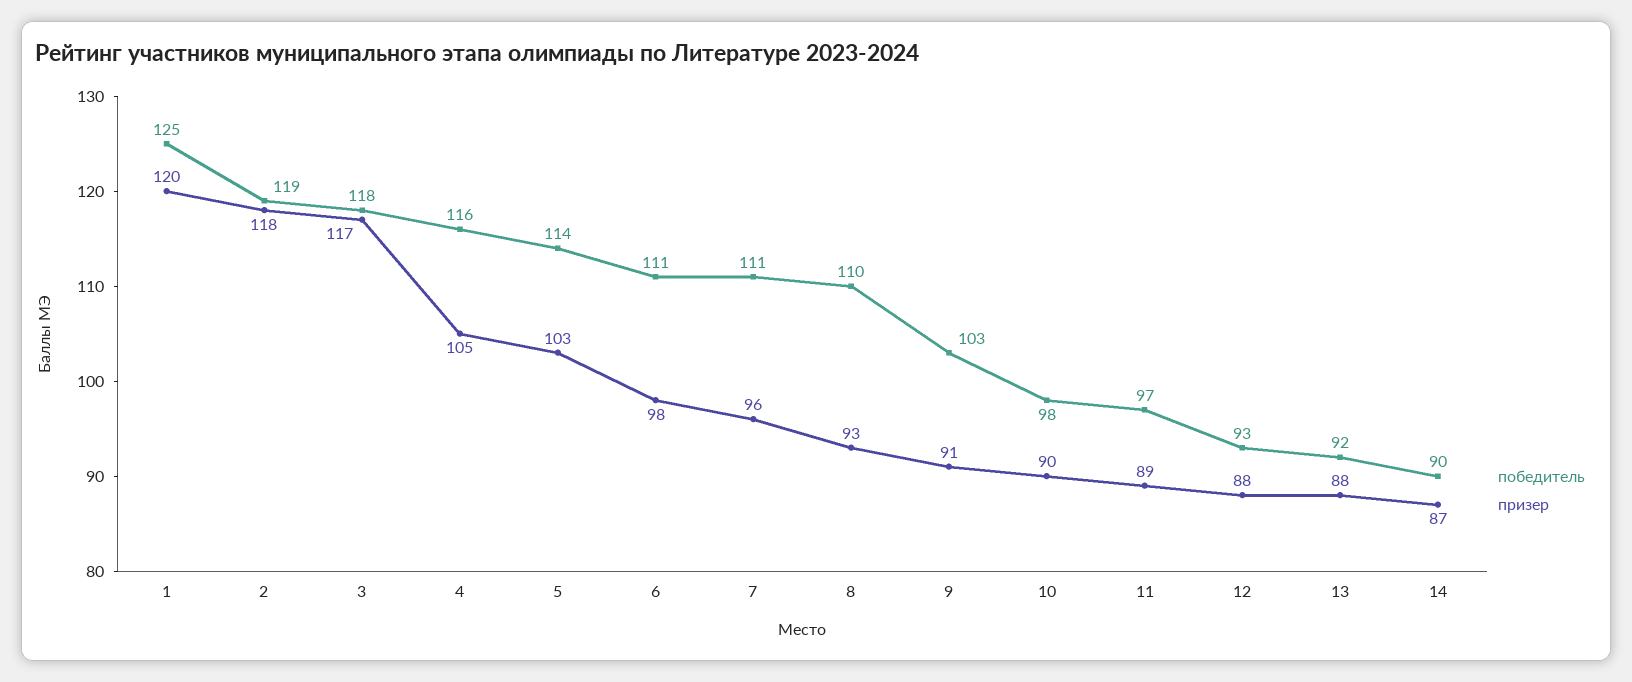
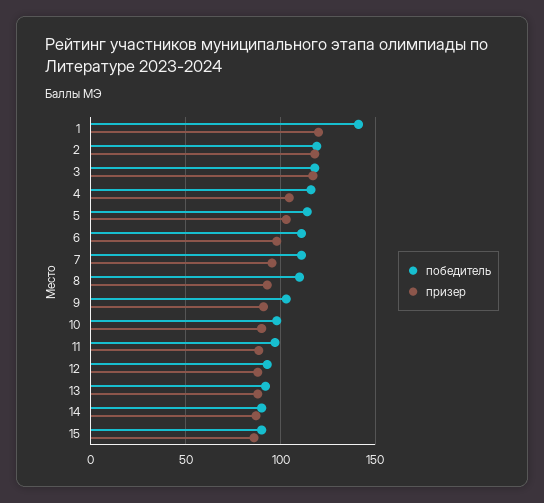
победитель, 1: 125 -> 140
победитель, 15: none -> 90
призер, 15: none -> 85

